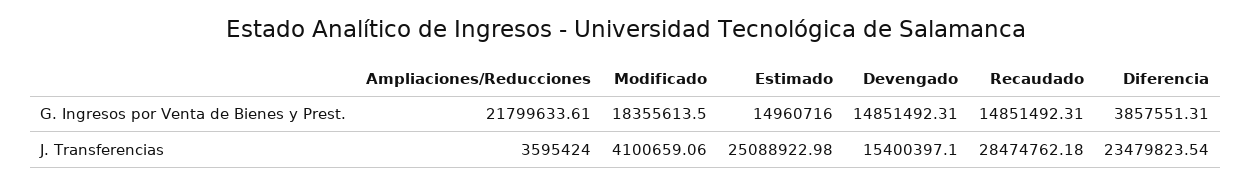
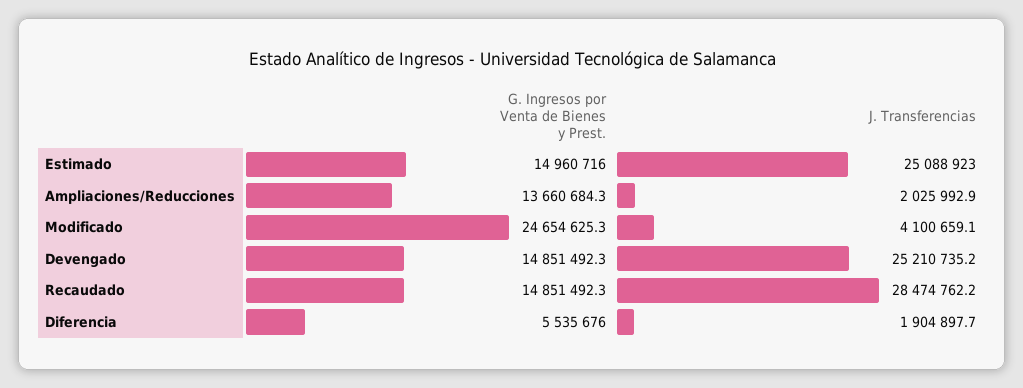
Ampliaciones/Reducciones, G. Ingresos por Venta de Bienes y Prest.: 21799633.61 -> 13660684.3
Modificado, G. Ingresos por Venta de Bienes y Prest.: 18355613.5 -> 24654625.3
Diferencia, G. Ingresos por Venta de Bienes y Prest.: 3857551.31 -> 5535676
Ampliaciones/Reducciones, J. Transferencias: 3595424 -> 2025992.9
Devengado, J. Transferencias: 15400397.1 -> 25210735.2
Diferencia, J. Transferencias: 23479823.54 -> 1904897.7

